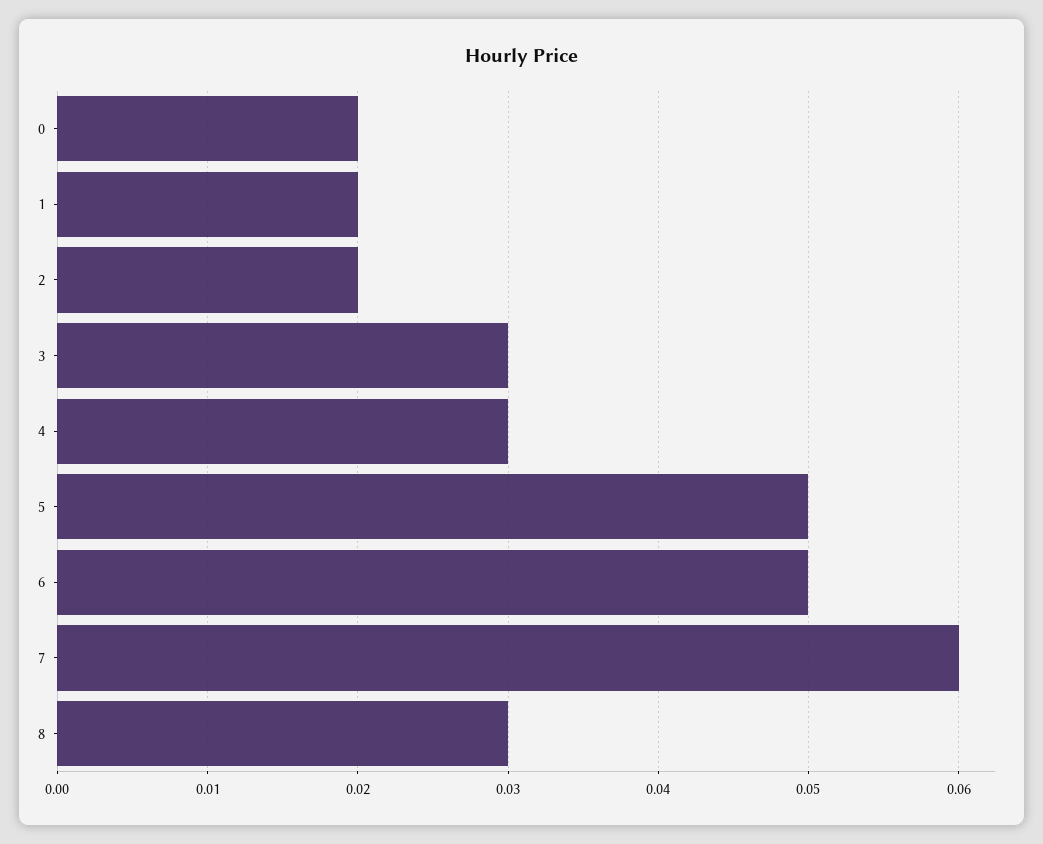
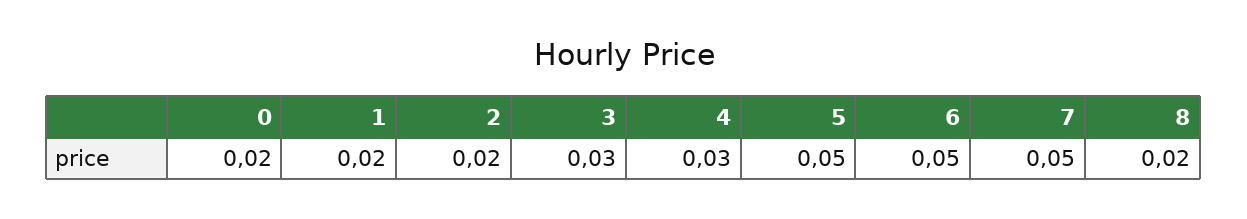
7: 0.06 -> 0.05
8: 0.03 -> 0.02

